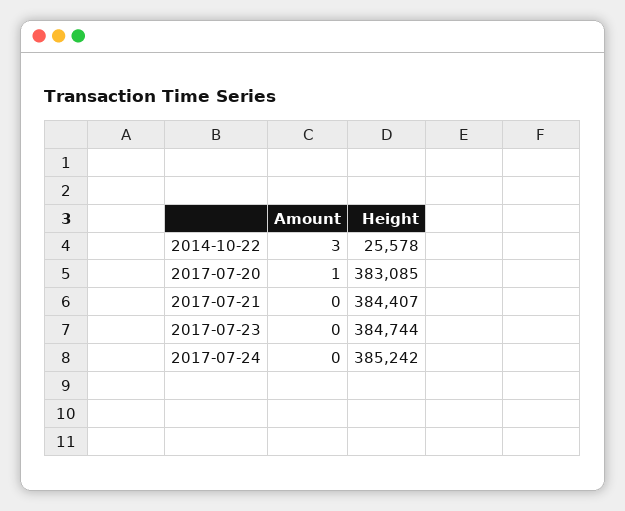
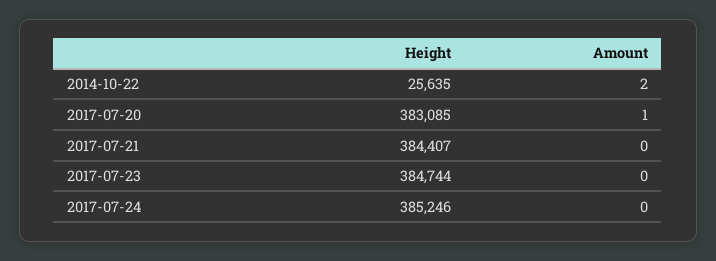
Amount, 2014-10-22: 3 -> 2
Height, 2014-10-22: 25578 -> 25635
Height, 2017-07-24: 385242 -> 385246

